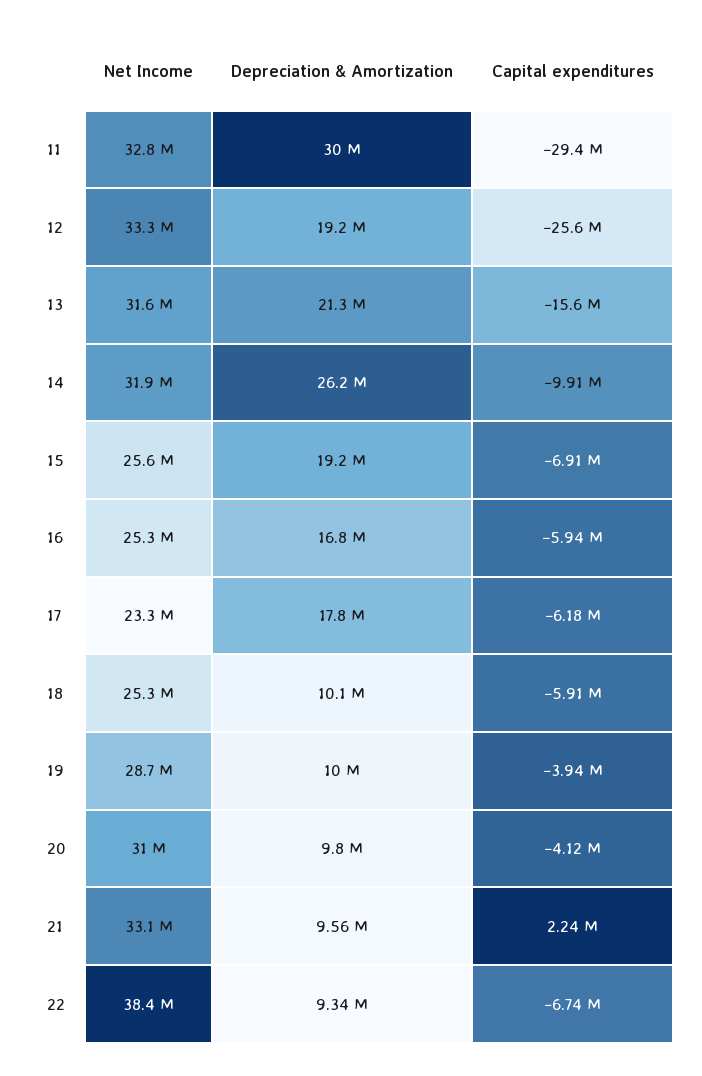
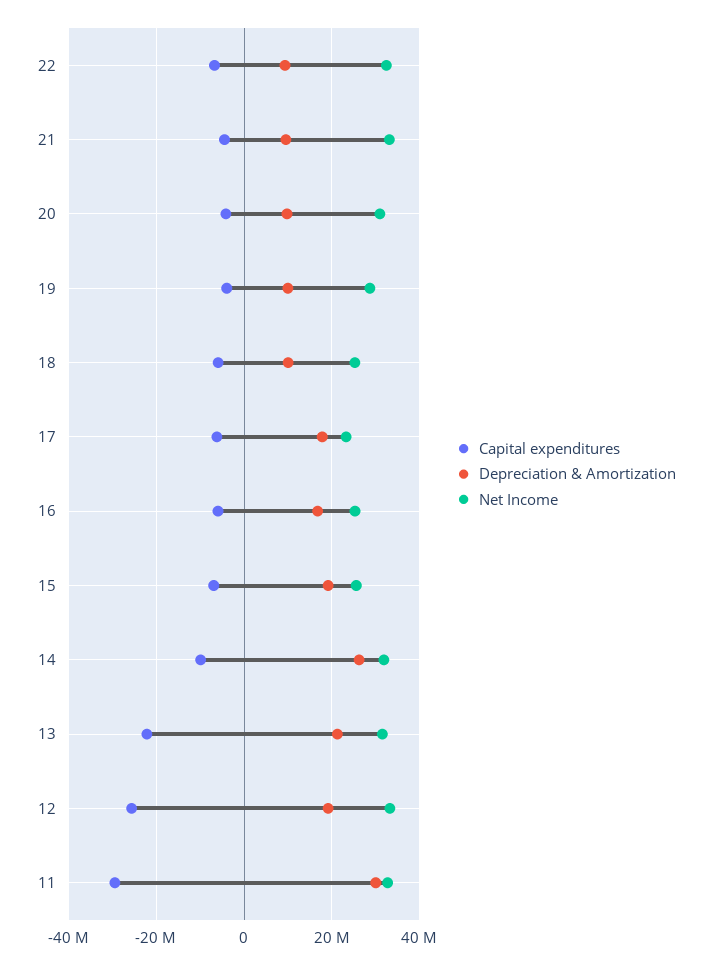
Capital expenditures, 13: -15600000 -> -22000000
Capital expenditures, 21: 2240000 -> -4000000
Net Income, 22: 38400000 -> 32000000

